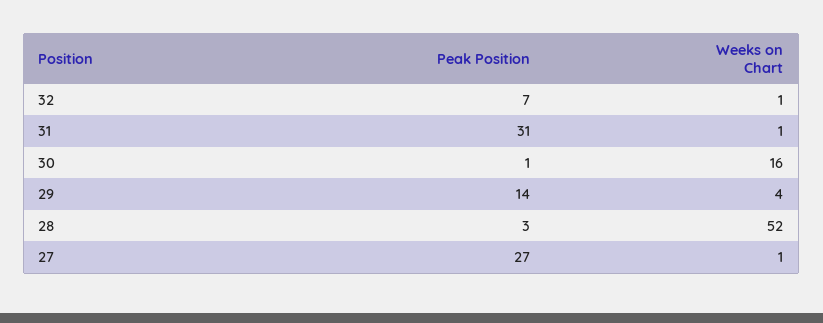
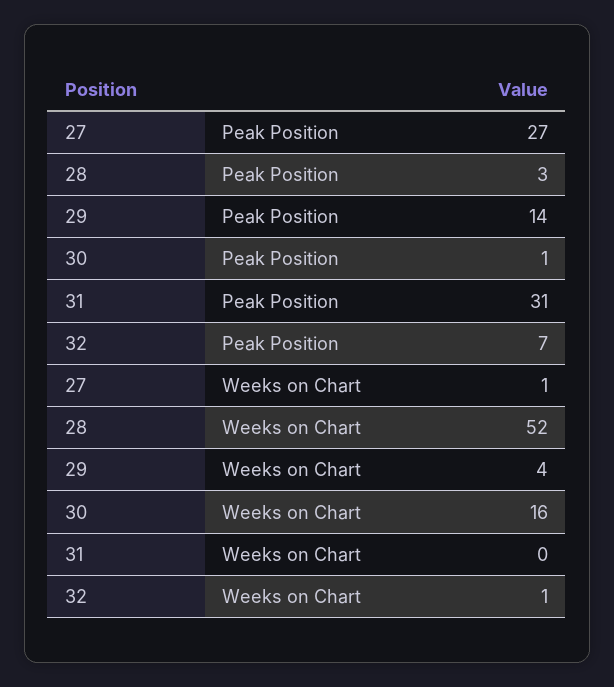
Weeks on Chart, 31: 1 -> 0

